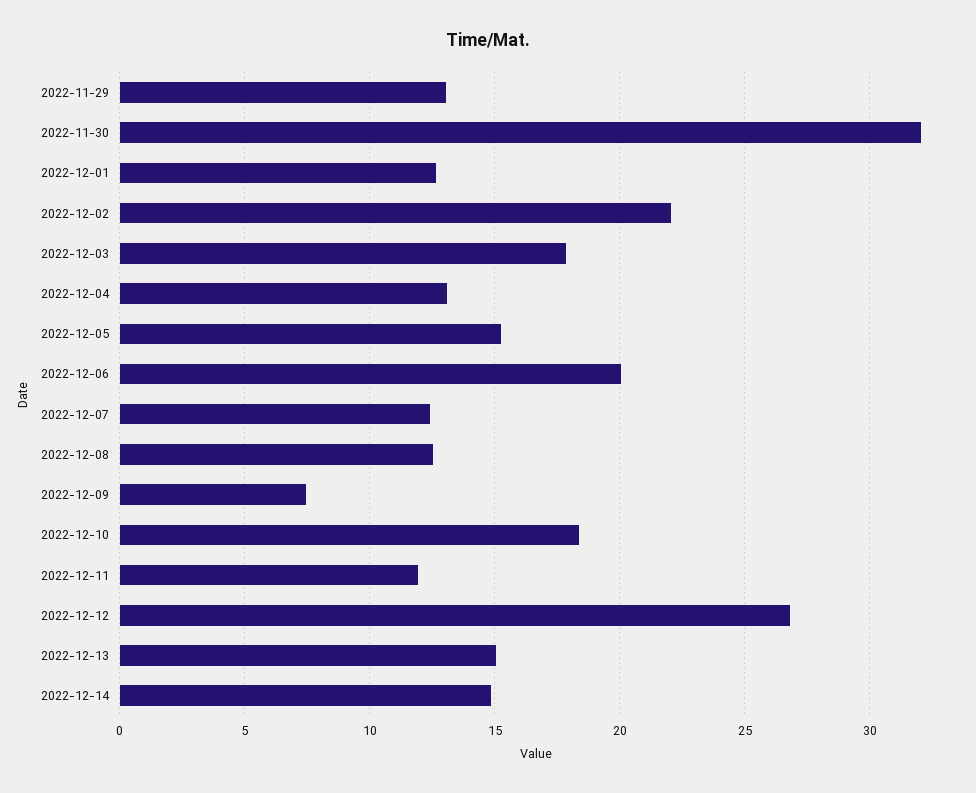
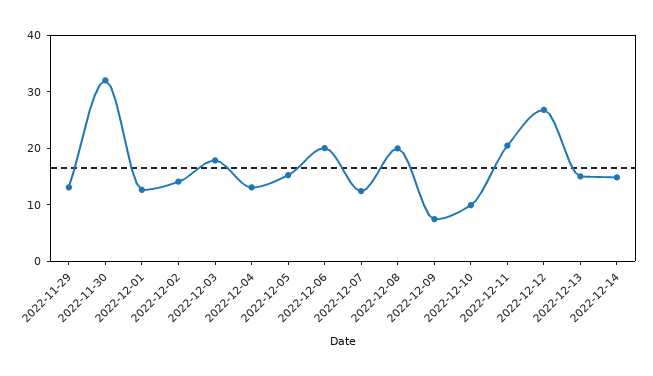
2022-12-02: 22 -> 14
2022-12-08: 12.5 -> 20
2022-12-10: 18.5 -> 10
2022-12-11: 12 -> 20

